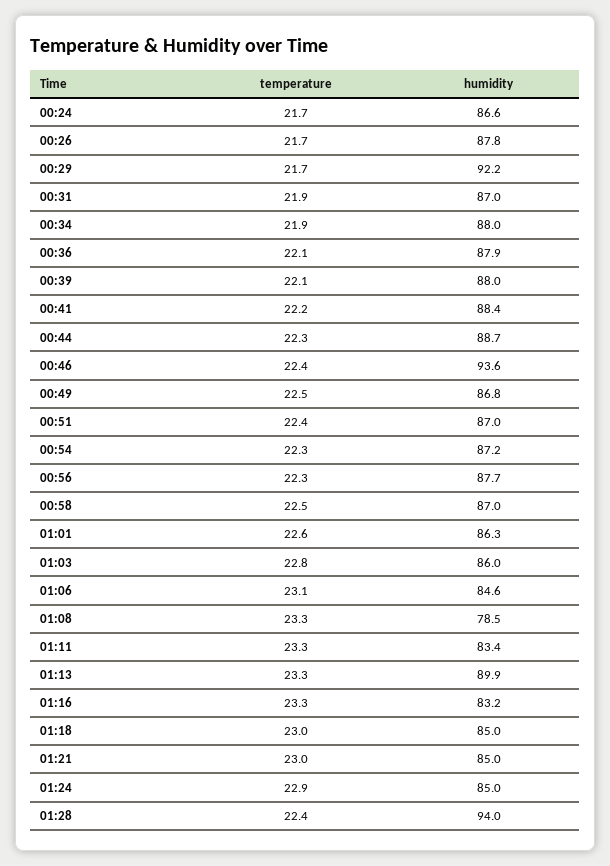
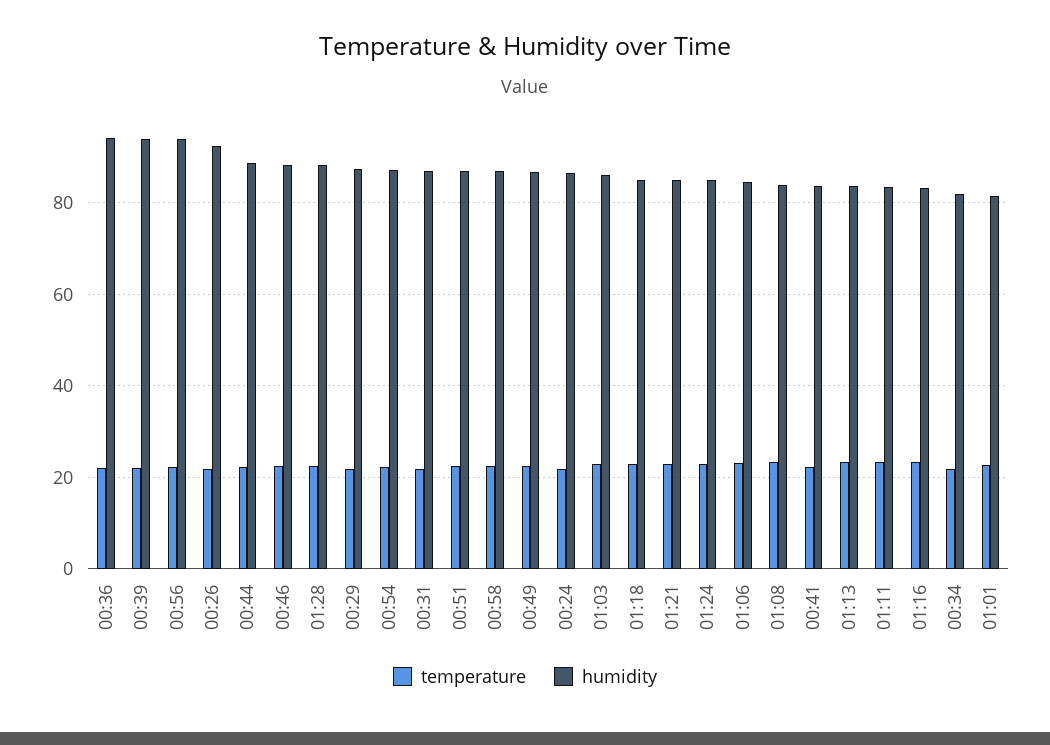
humidity, 00:26: 87.8 -> 92
humidity, 00:29: 92.2 -> 88
humidity, 00:34: 88 -> 82
humidity, 00:36: 87.9 -> 94
humidity, 00:39: 88 -> 94
humidity, 00:41: 88.4 -> 84
humidity, 00:46: 93.6 -> 88
humidity, 00:56: 87.7 -> 94
humidity, 01:01: 86.3 -> 82
humidity, 01:08: 78.5 -> 84
humidity, 01:13: 89.9 -> 84
humidity, 01:28: 94 -> 88

